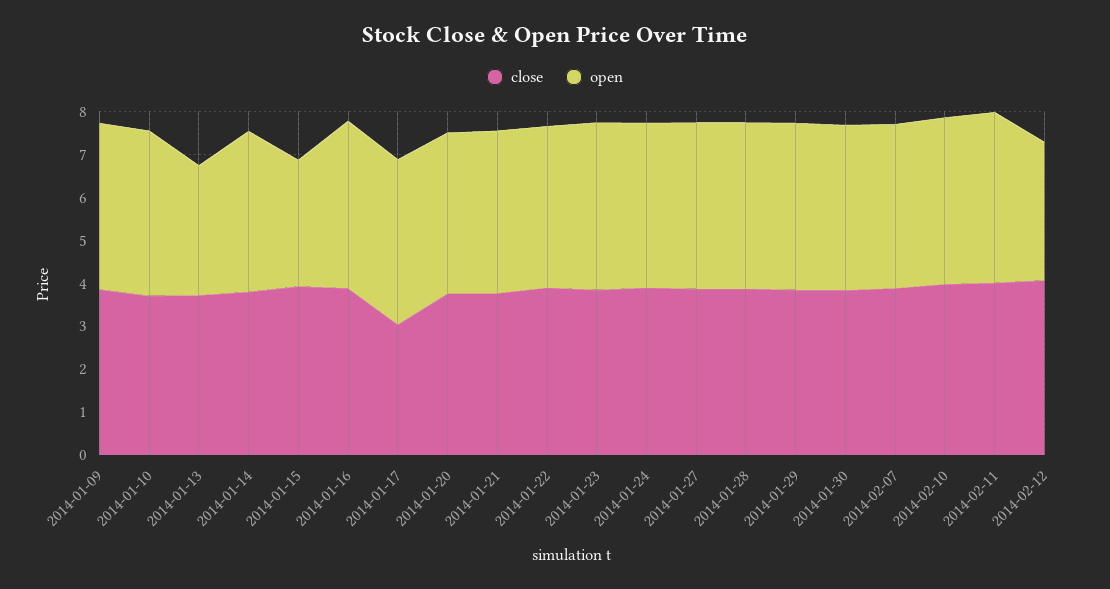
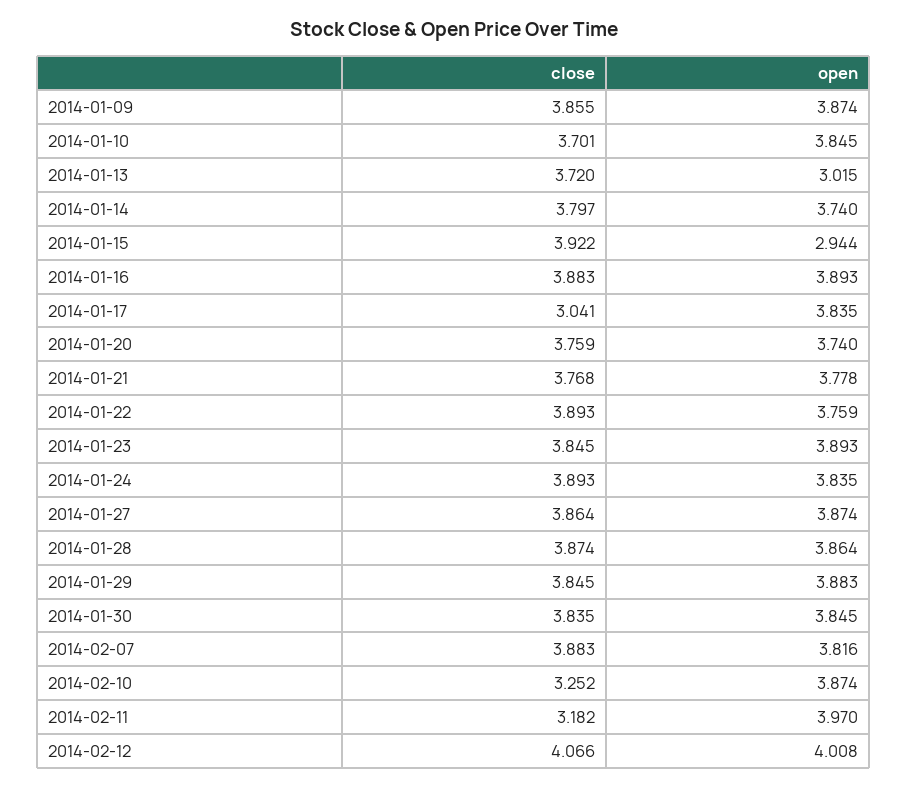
close, 2014-02-10: 4 -> 3.252
close, 2014-02-11: 4 -> 3.182
open, 2014-02-12: 3.2 -> 4.008

